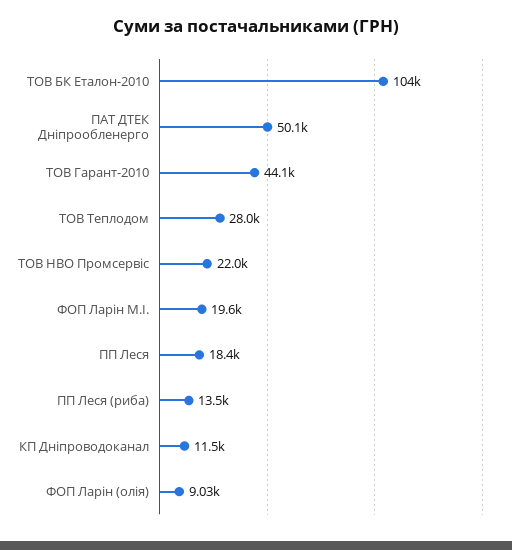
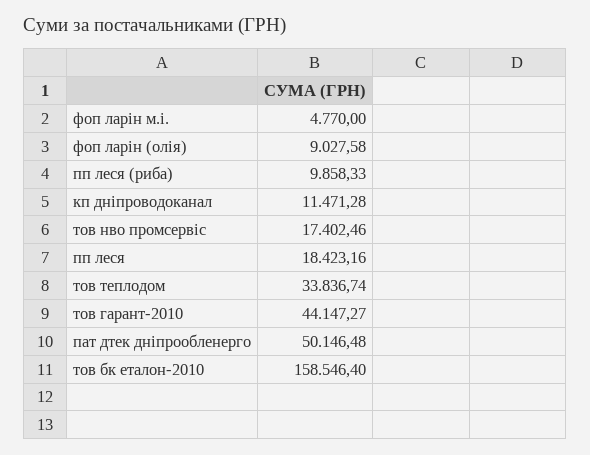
ТОВ БК Еталон-2010: 104000 -> 158546.4
ТОВ Теплодом: 28000 -> 33836.74
ТОВ НВО Промсервіс: 22000 -> 17402.46
ФОП Ларін М.І.: 19600 -> 4770
ПП Леся (риба): 13500 -> 9858.33

